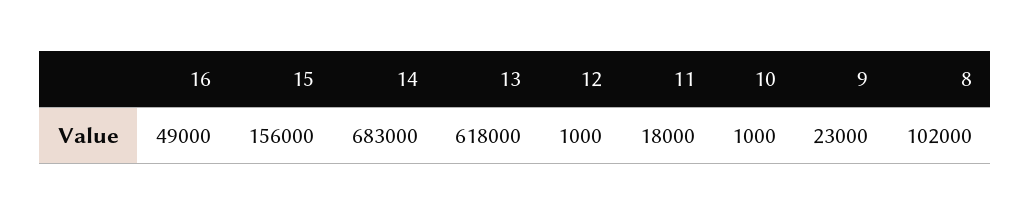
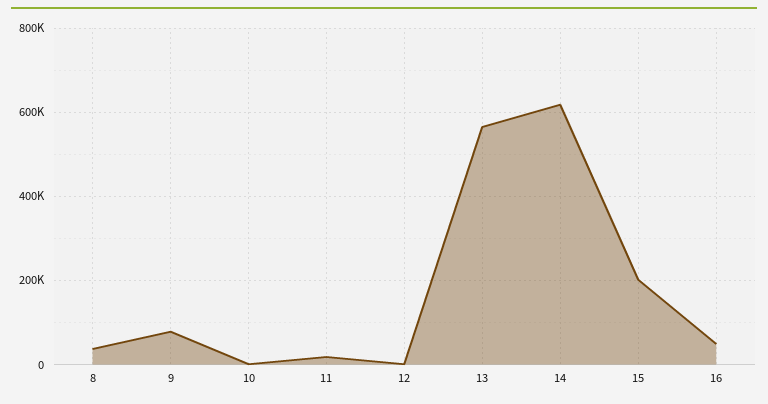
15: 156000 -> 200000
14: 683000 -> 620000
13: 618000 -> 560000
9: 23000 -> 80000
8: 102000 -> 40000

